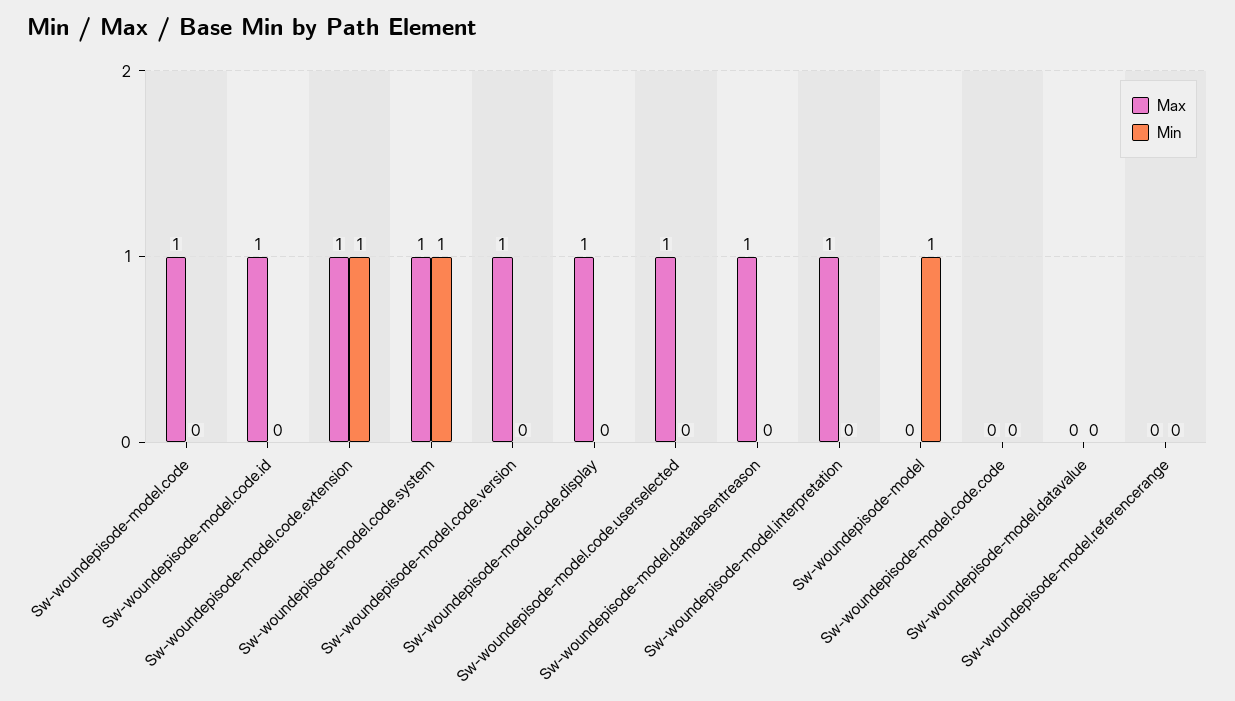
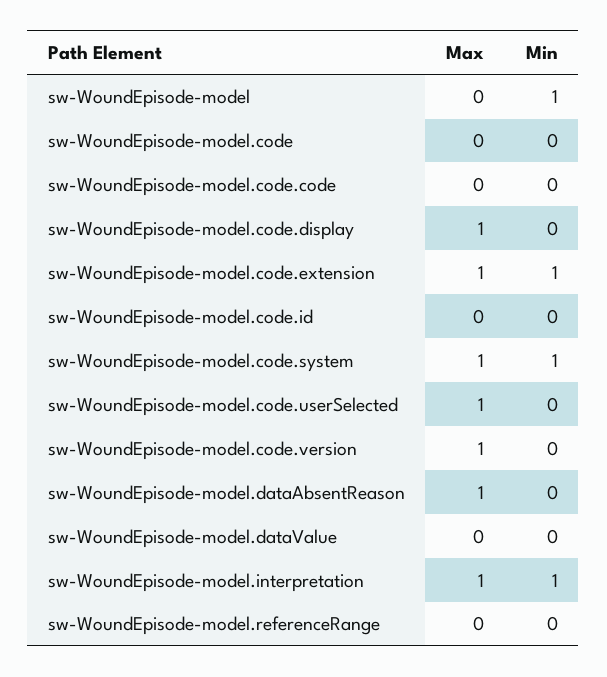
Max, Sw-woundepisode-model.code: 1 -> 0
Max, Sw-woundepisode-model.code.id: 1 -> 0
Min, Sw-woundepisode-model.interpretation: 0 -> 1

